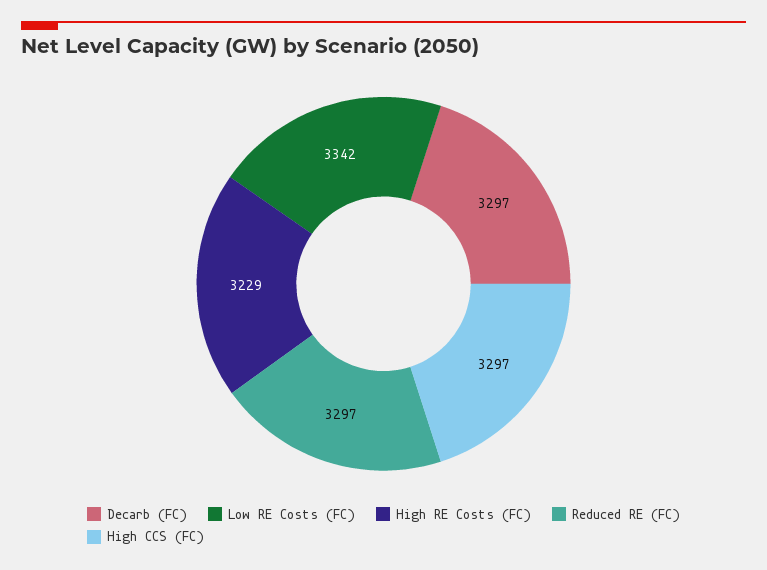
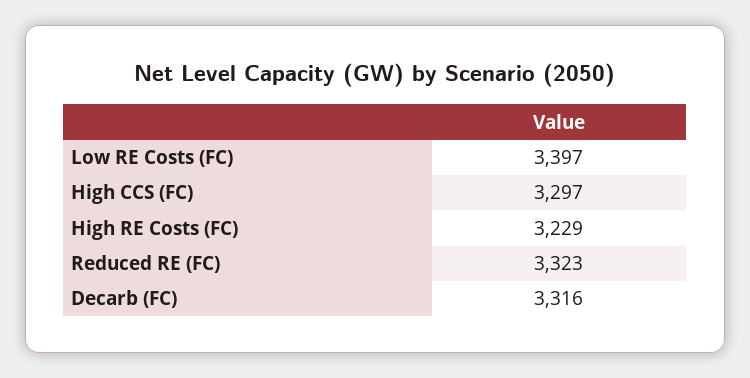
Decarb (FC): 3297 -> 3316
Low RE Costs (FC): 3342 -> 3397
Reduced RE (FC): 3297 -> 3323

